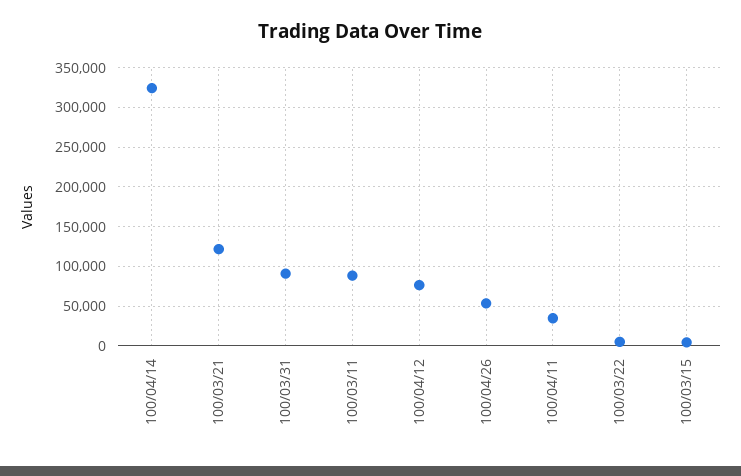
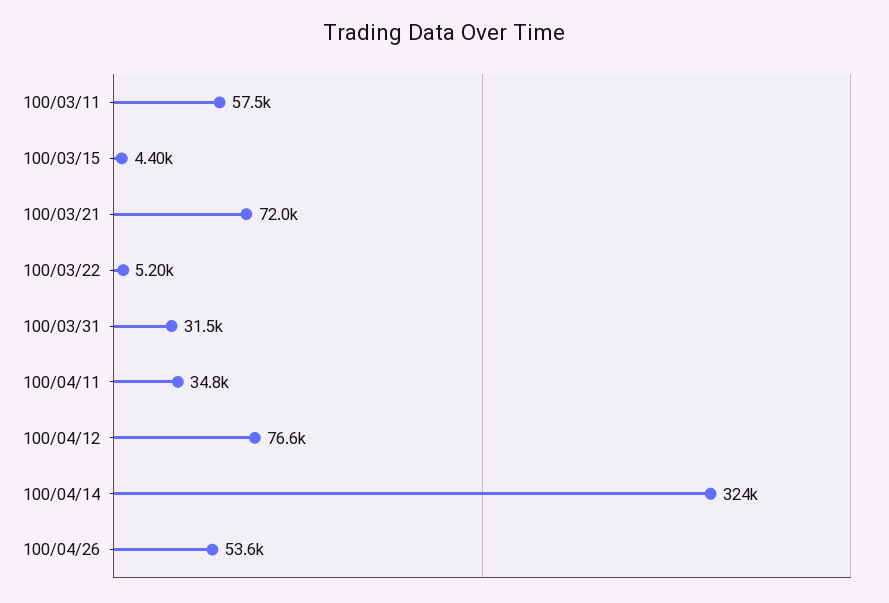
100/03/21: 120000 -> 72000
100/03/31: 90000 -> 31500
100/03/11: 90000 -> 57500

